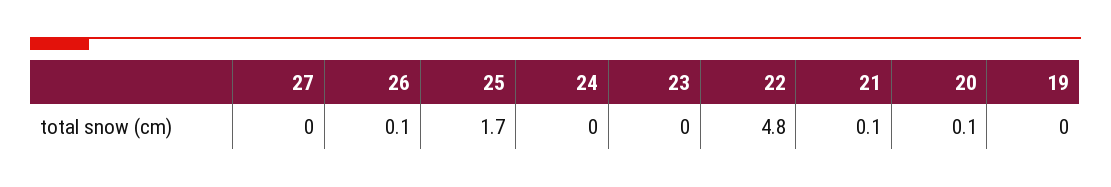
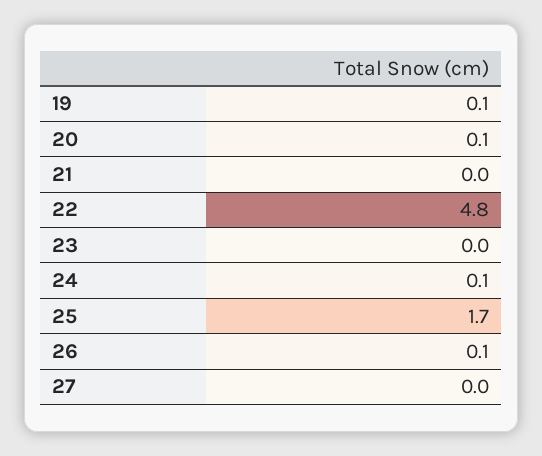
24: 0 -> 0.1
21: 0.1 -> 0
19: 0 -> 0.1

